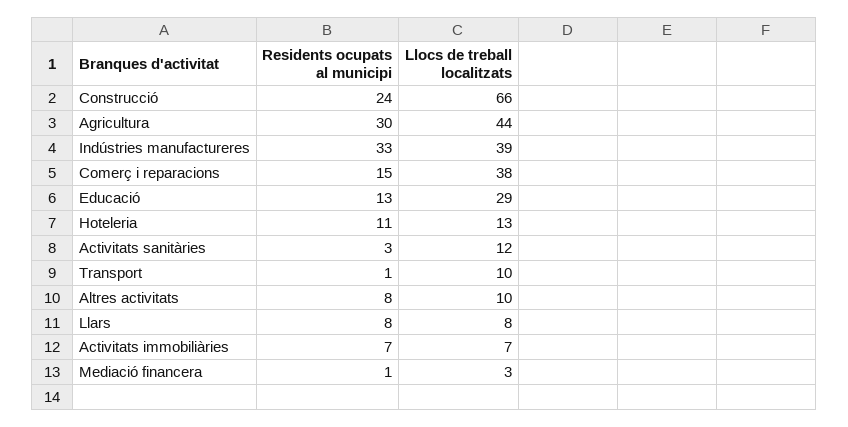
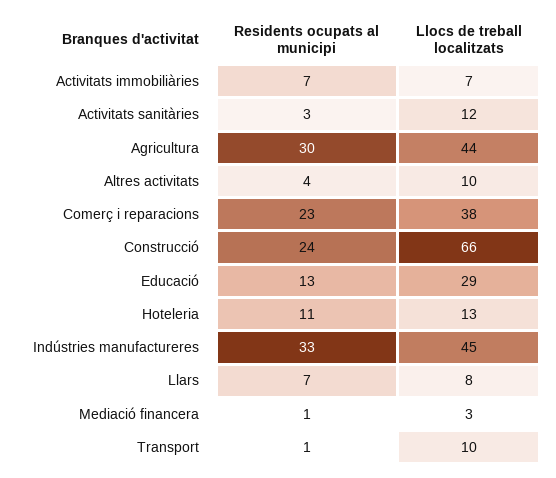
Llocs de treball localitzats, Indústries manufactureres: 39 -> 45
Residents ocupats al municipi, Comerç i reparacions: 15 -> 23
Residents ocupats al municipi, Altres activitats: 8 -> 4
Residents ocupats al municipi, Llars: 8 -> 7

